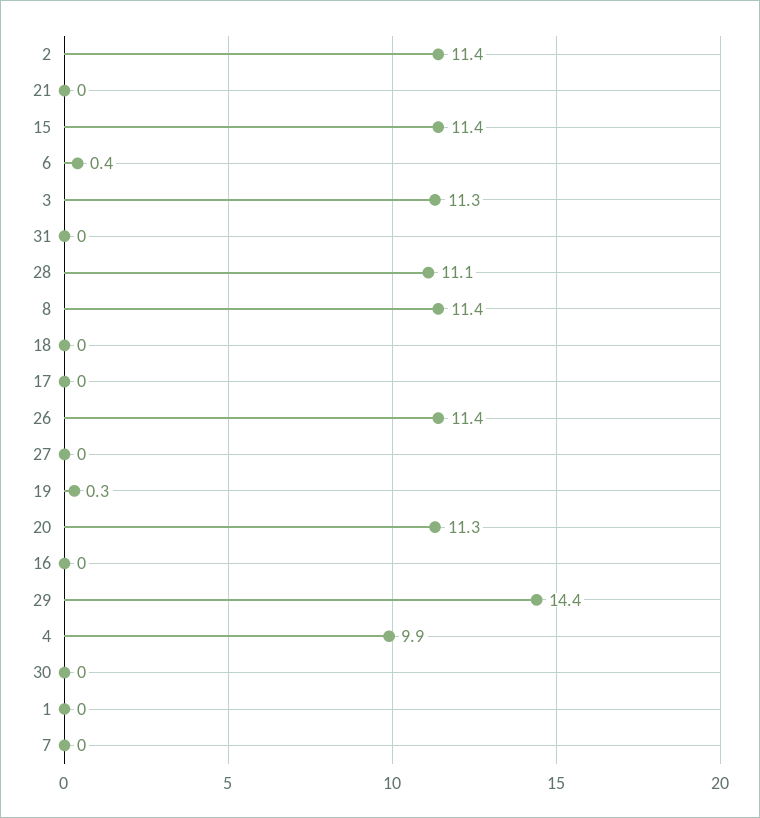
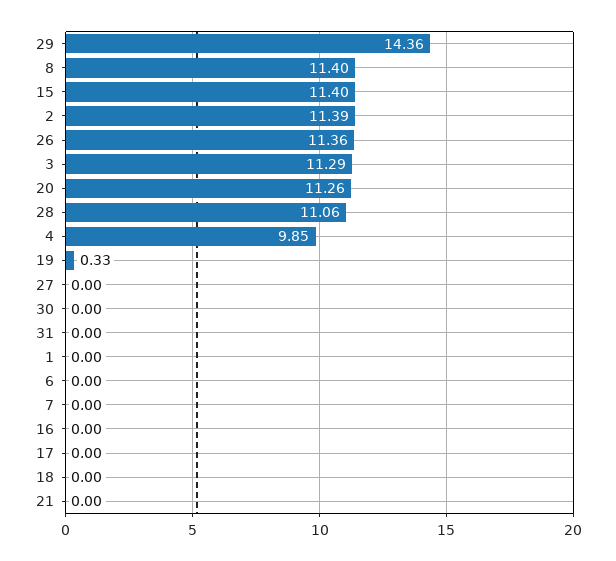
6: 0.4 -> 0

